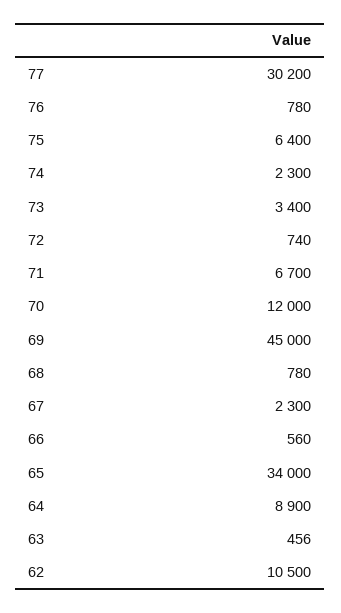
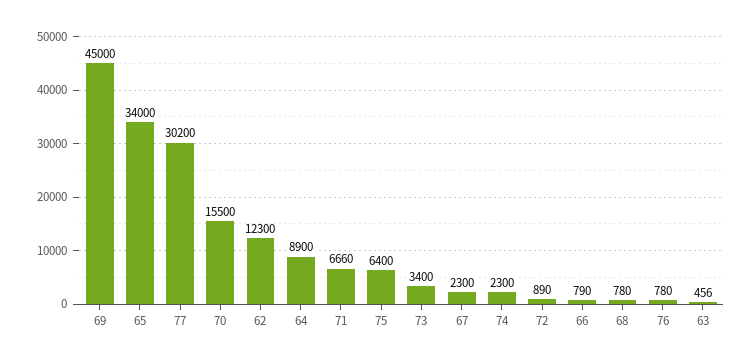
72: 740 -> 890
71: 6700 -> 6660
70: 12000 -> 15500
66: 560 -> 790
62: 10500 -> 12300

